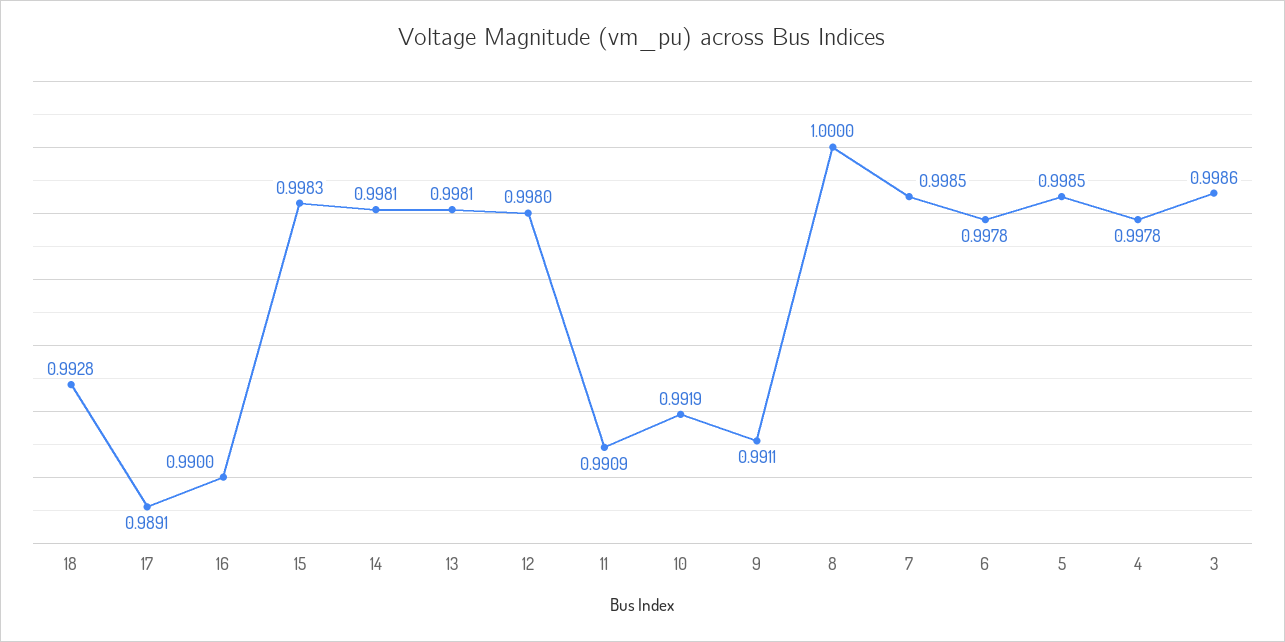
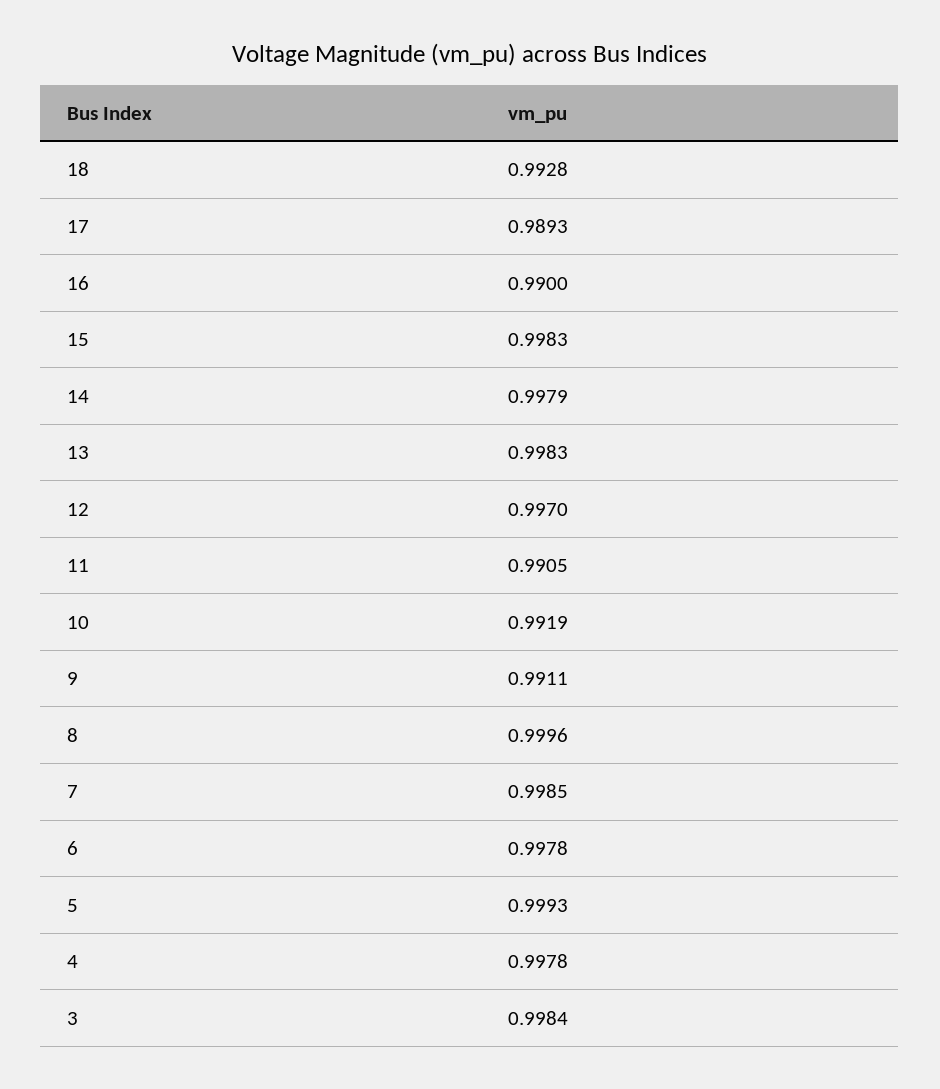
17: 0.9891 -> 0.9893
14: 0.9981 -> 0.9979
13: 0.9981 -> 0.9983
12: 0.998 -> 0.997
11: 0.9909 -> 0.9905
8: 1 -> 0.9996
5: 0.9985 -> 0.9993
3: 0.9986 -> 0.9984

